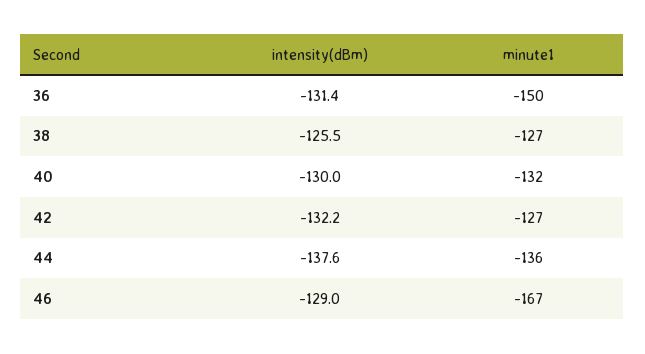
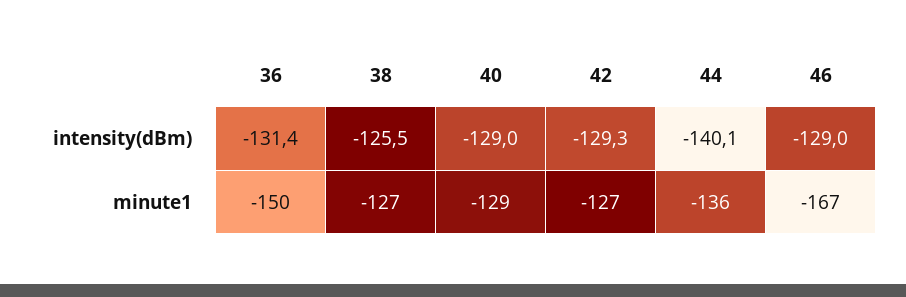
intensity(dBm), 40: -130 -> -129
minute1, 40: -132 -> -129
intensity(dBm), 42: -132.2 -> -129.3
intensity(dBm), 44: -137.6 -> -140.1

